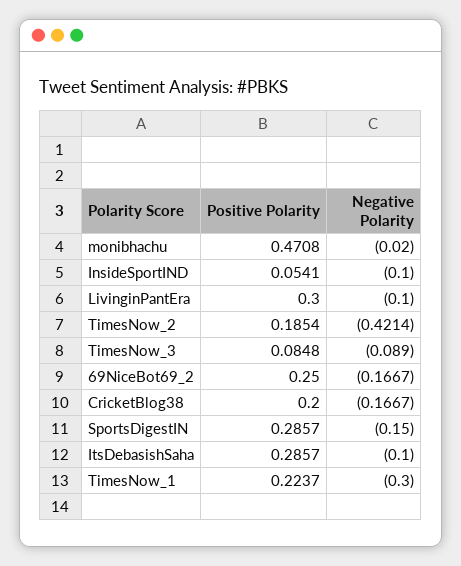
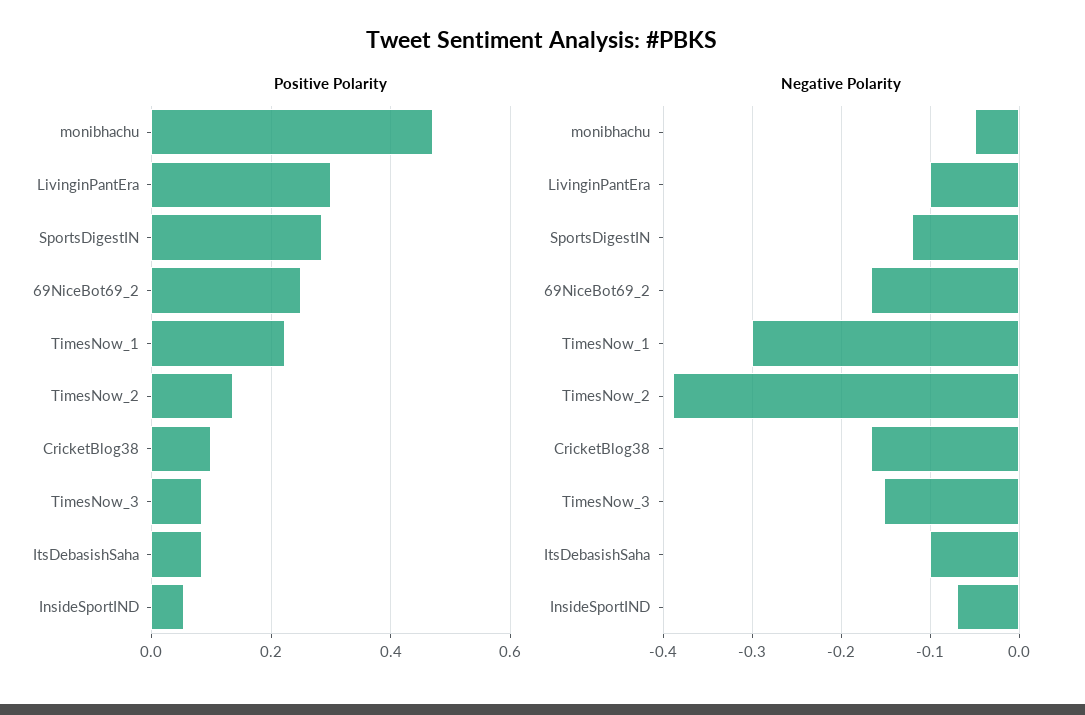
Negative Polarity, monibhachu: -0.02 -> -0.05
Negative Polarity, InsideSportIND: -0.1 -> -0.07
Positive Polarity, TimesNow_2: 0.1854 -> 0.14
Negative Polarity, TimesNow_2: -0.4214 -> -0.39
Negative Polarity, TimesNow_3: -0.089 -> -0.15
Positive Polarity, CricketBlog38: 0.2 -> 0.1
Negative Polarity, SportsDigestIN: -0.15 -> -0.12
Positive Polarity, ItsDebasishSaha: 0.2857 -> 0.08

